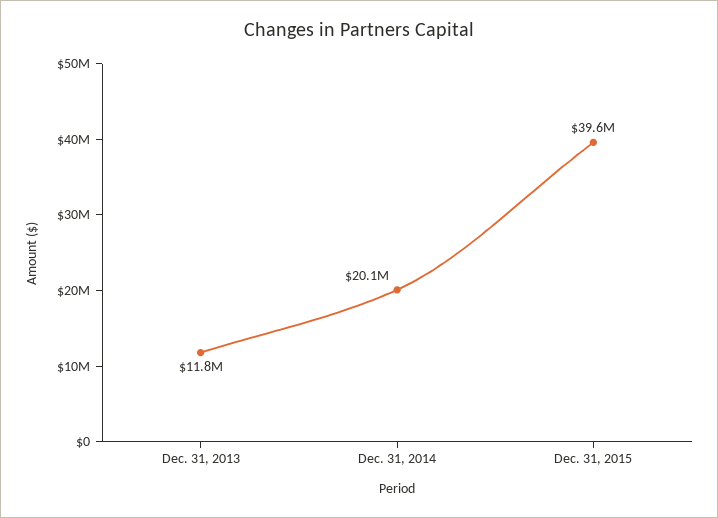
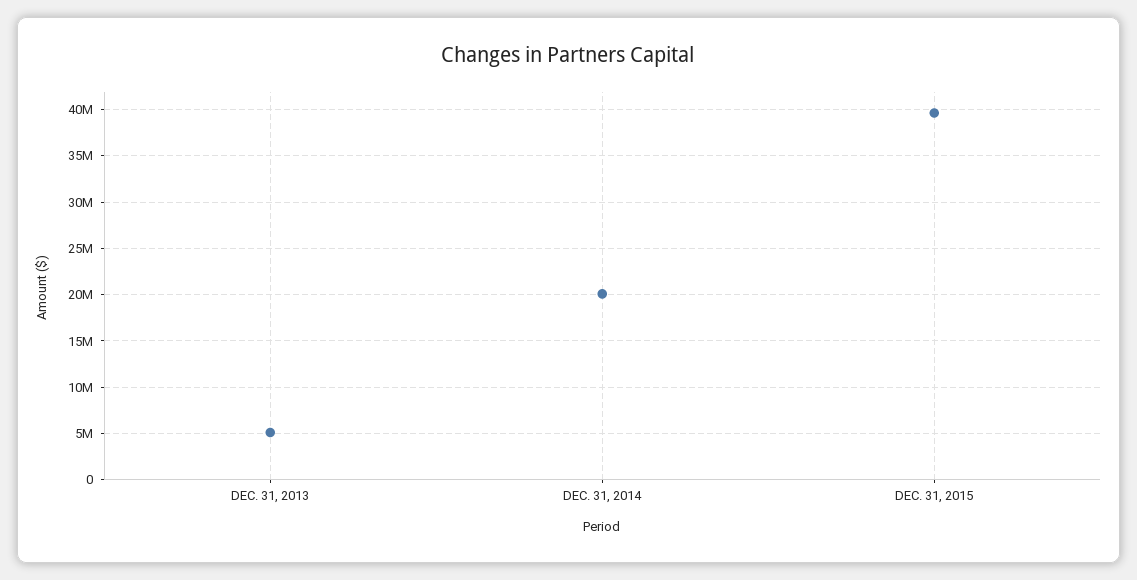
Dec. 31, 2013: 11800000 -> 5000000

